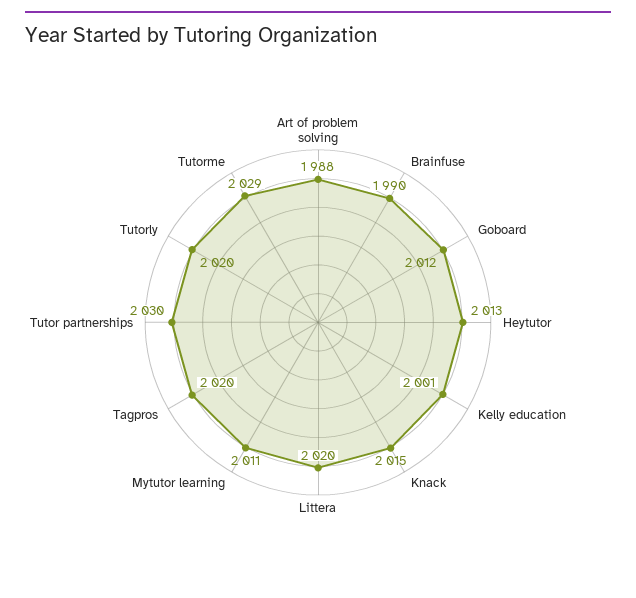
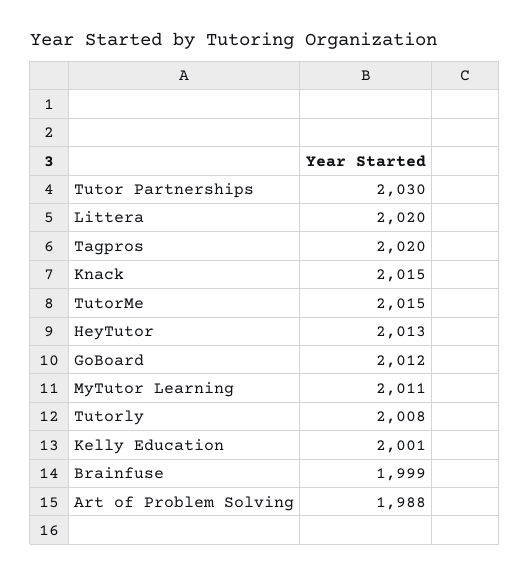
Brainfuse: 1990 -> 1999
Tutorly: 2020 -> 2008
Tutorme: 2029 -> 2015

